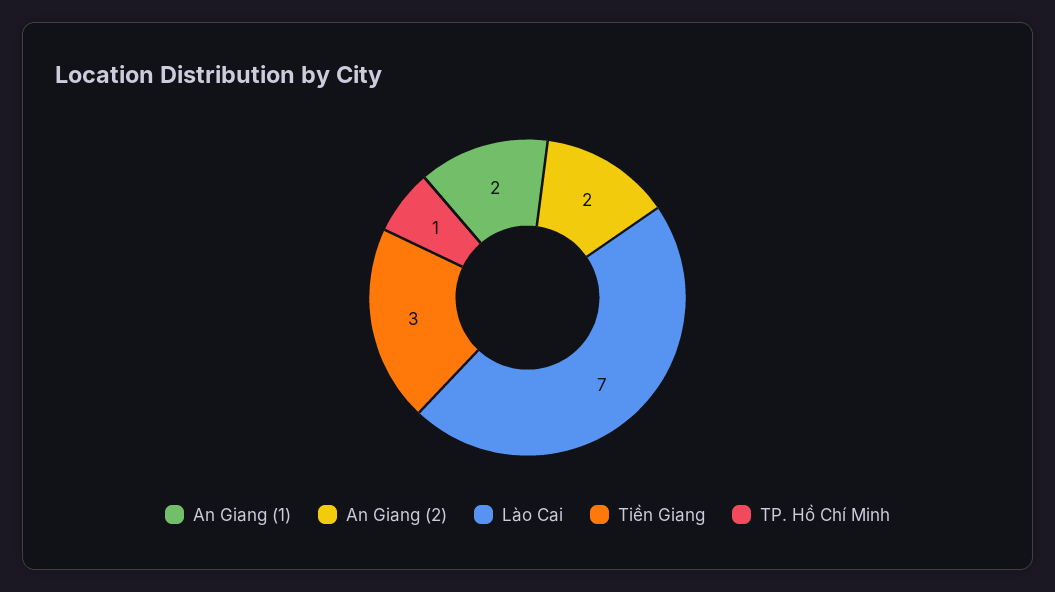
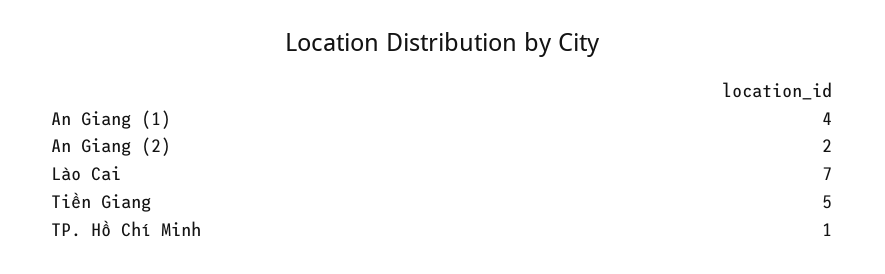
An Giang (1): 2 -> 4
Tiền Giang: 3 -> 5

